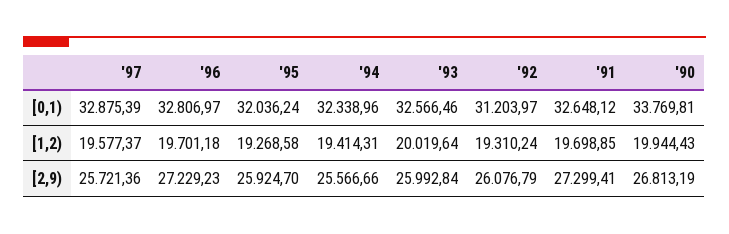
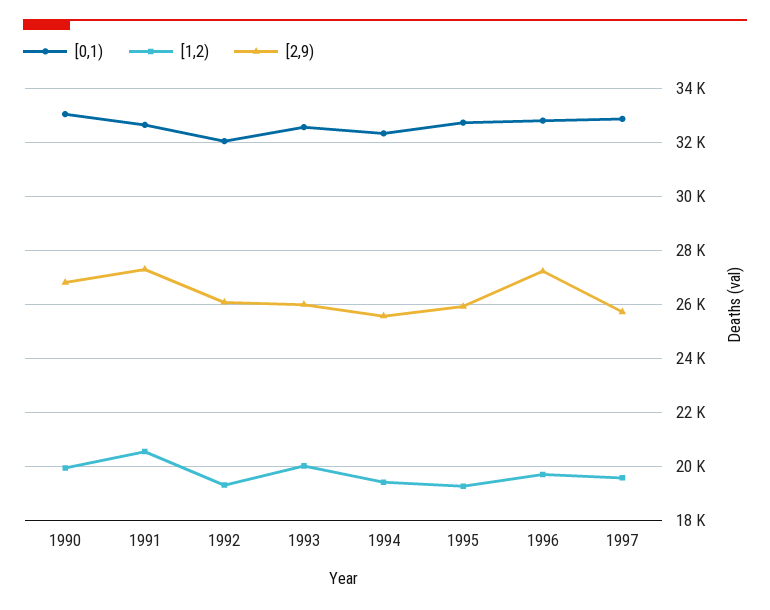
[0,1), '95: 32036.24 -> 32750
[0,1), '92: 31203.97 -> 32000
[0,1), '90: 33769.81 -> 33000
[1,2), '91: 19698.85 -> 20500

